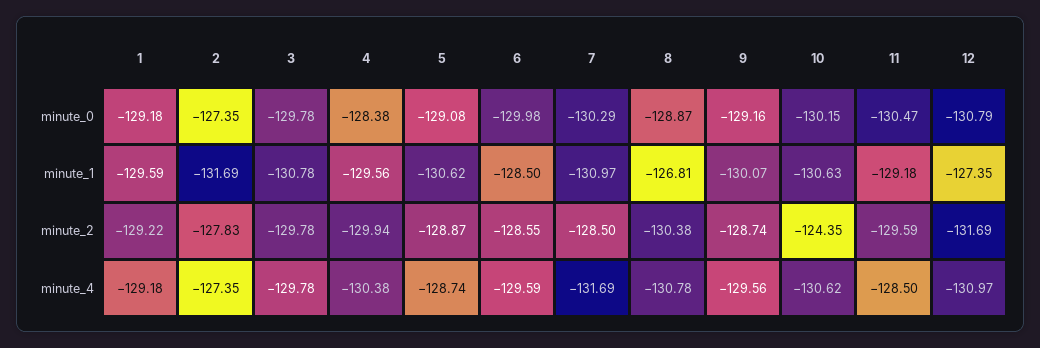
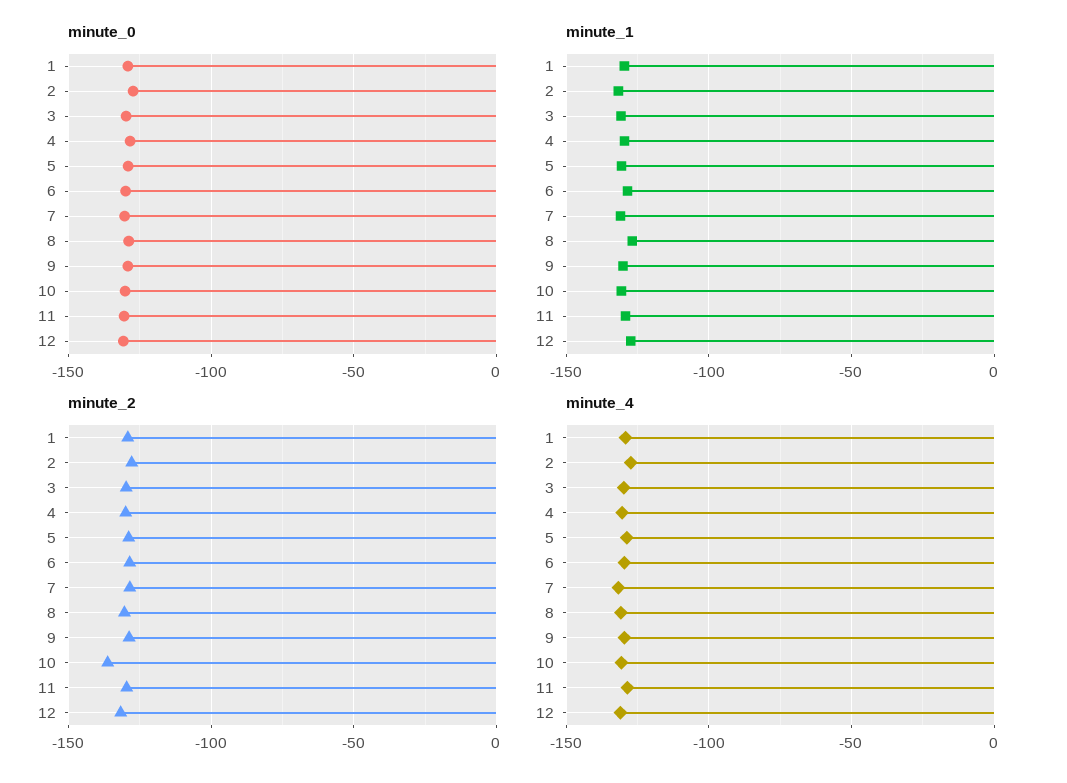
minute_2, 10: -124.35 -> -135

